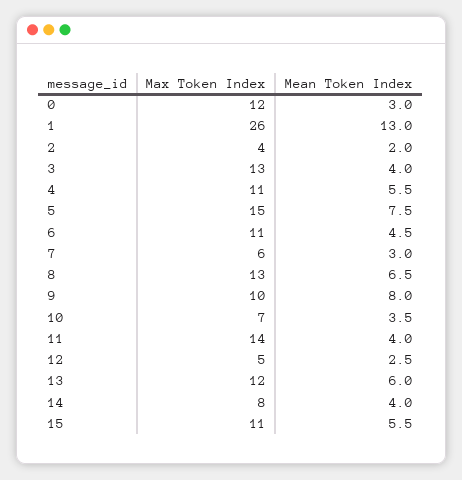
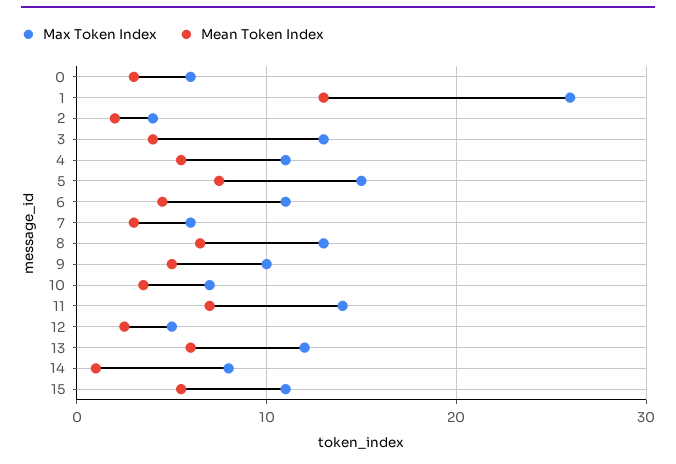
Max Token Index, 0: 12 -> 6
Mean Token Index, 9: 8 -> 5
Mean Token Index, 11: 4 -> 7
Mean Token Index, 14: 4 -> 1

